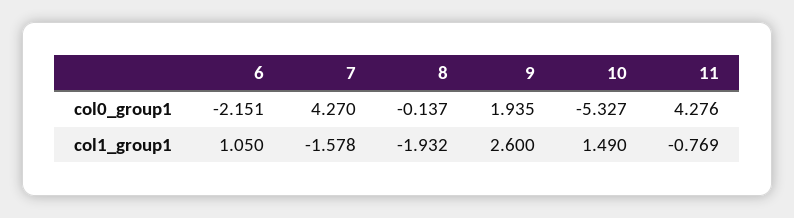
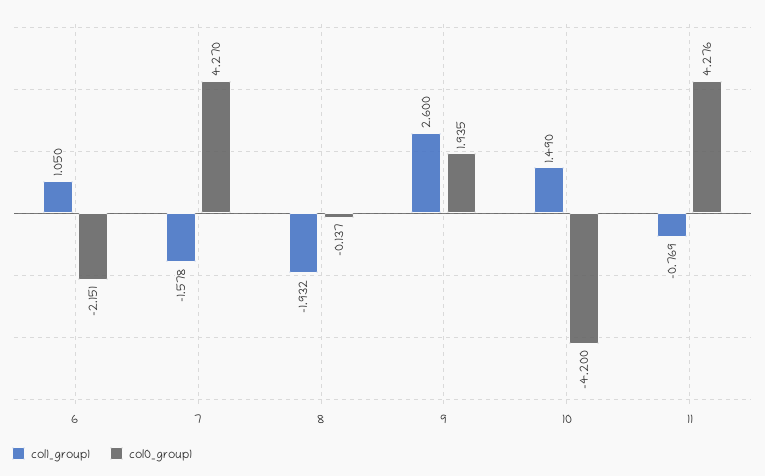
col0_group1, 10: -5.327 -> -4.2

